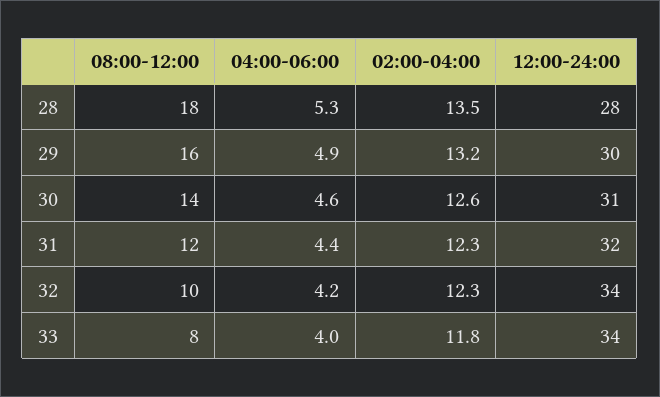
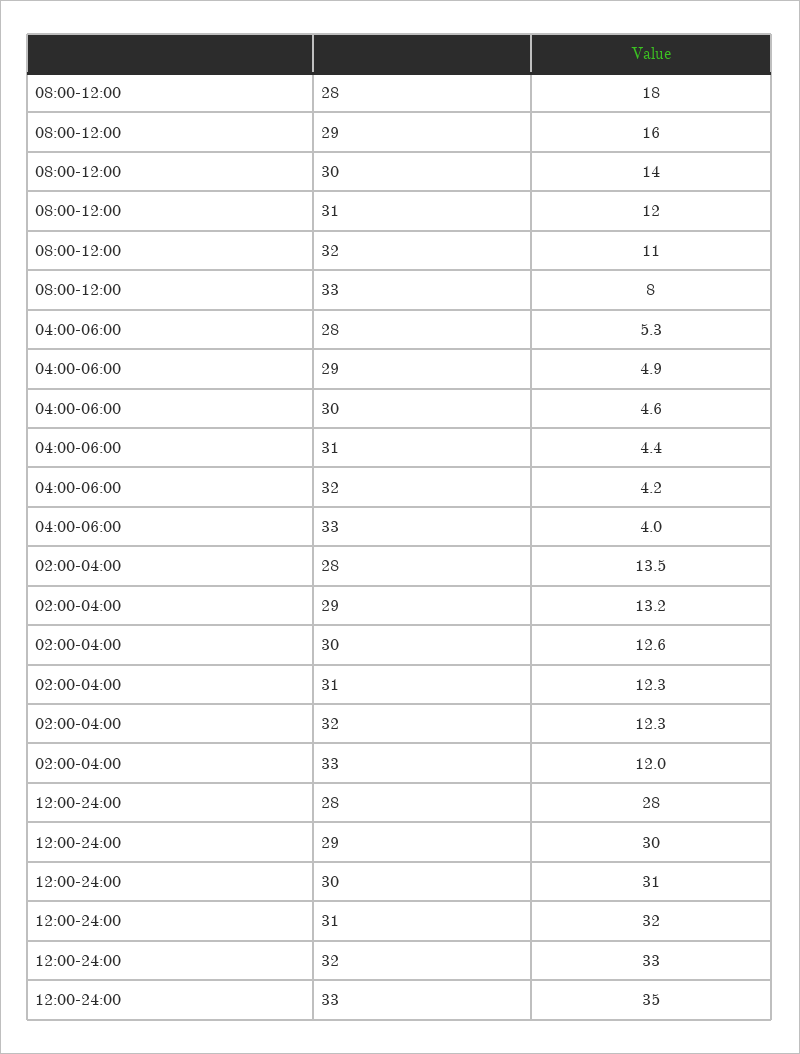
08:00-12:00, 32: 10 -> 11
12:00-24:00, 32: 34 -> 33
02:00-04:00, 33: 11.8 -> 12
12:00-24:00, 33: 34 -> 35

